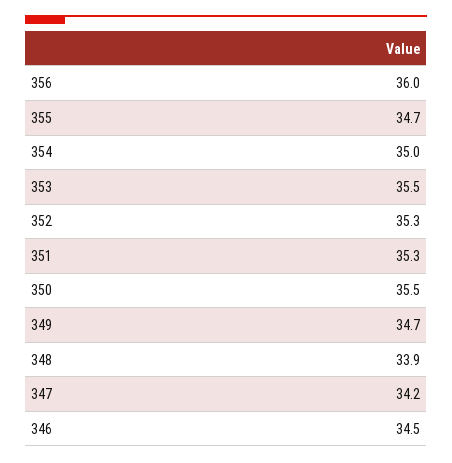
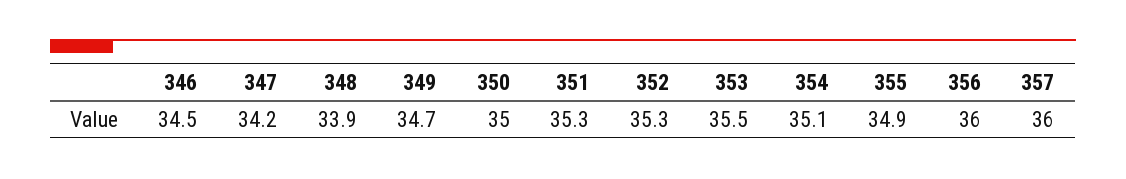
355: 34.7 -> 34.9
354: 35 -> 35.1
350: 35.5 -> 35
357: none -> 36

